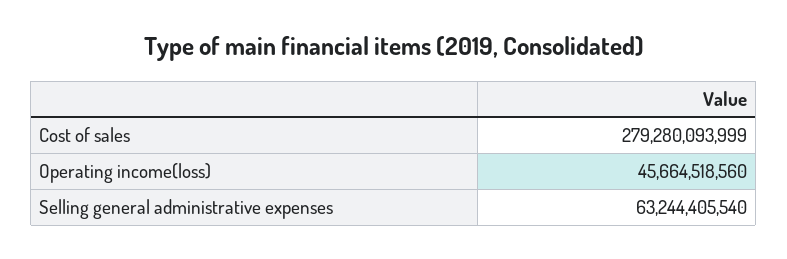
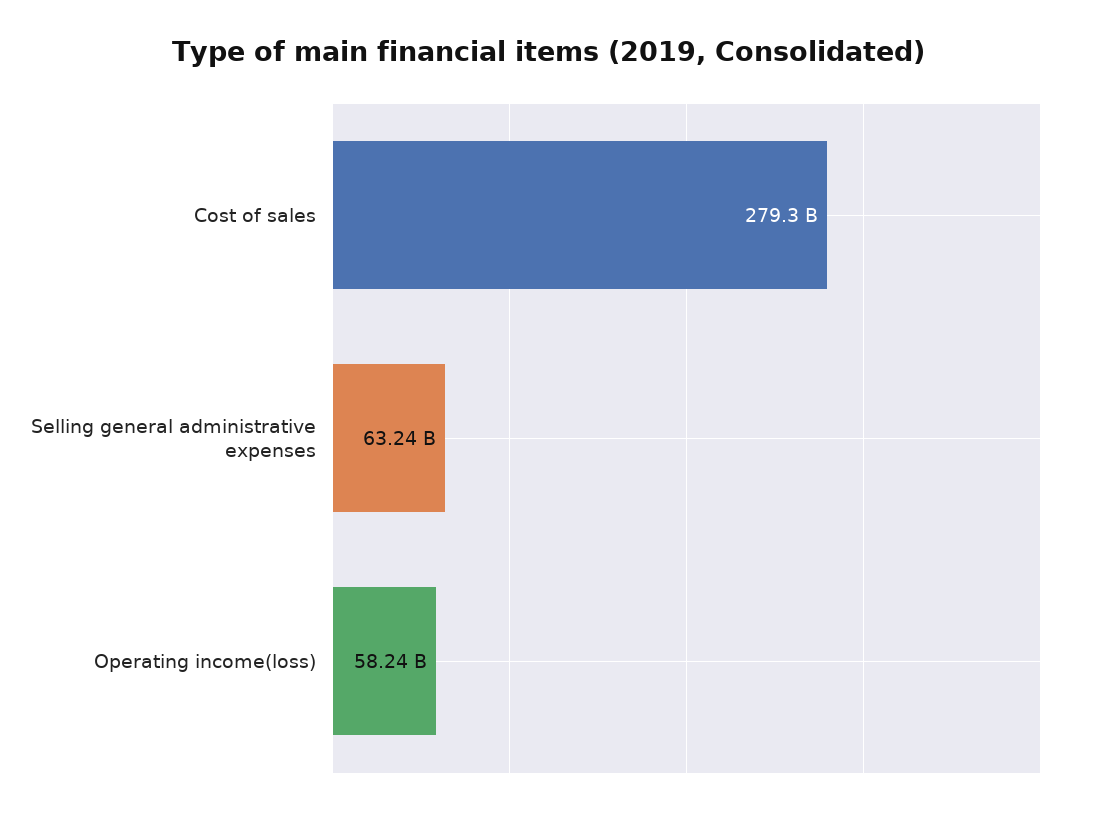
Operating income(loss): 45664518560 -> 58240000000

